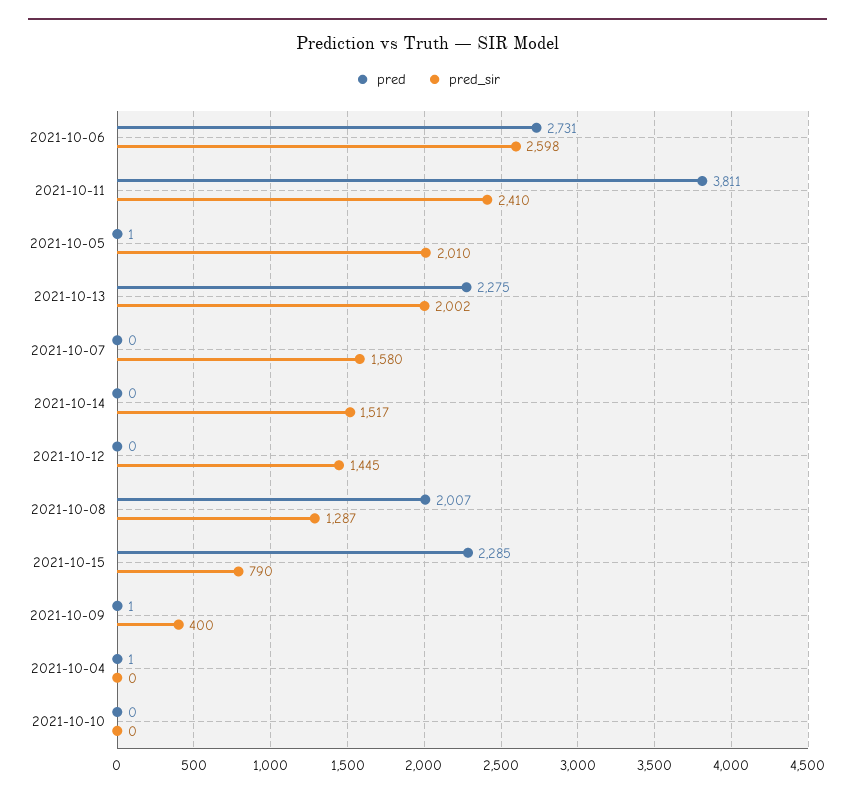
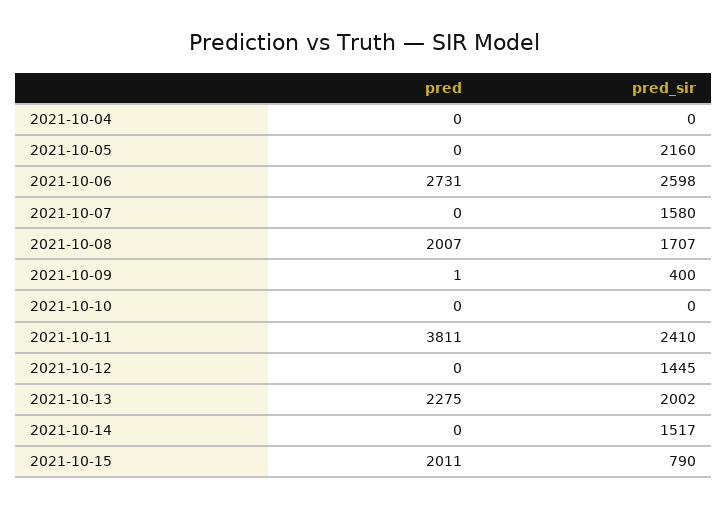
pred, 2021-10-05: 1 -> 0
pred_sir, 2021-10-05: 2010 -> 2160
pred_sir, 2021-10-08: 1287 -> 1707
pred, 2021-10-15: 2285 -> 2011
pred, 2021-10-04: 1 -> 0

